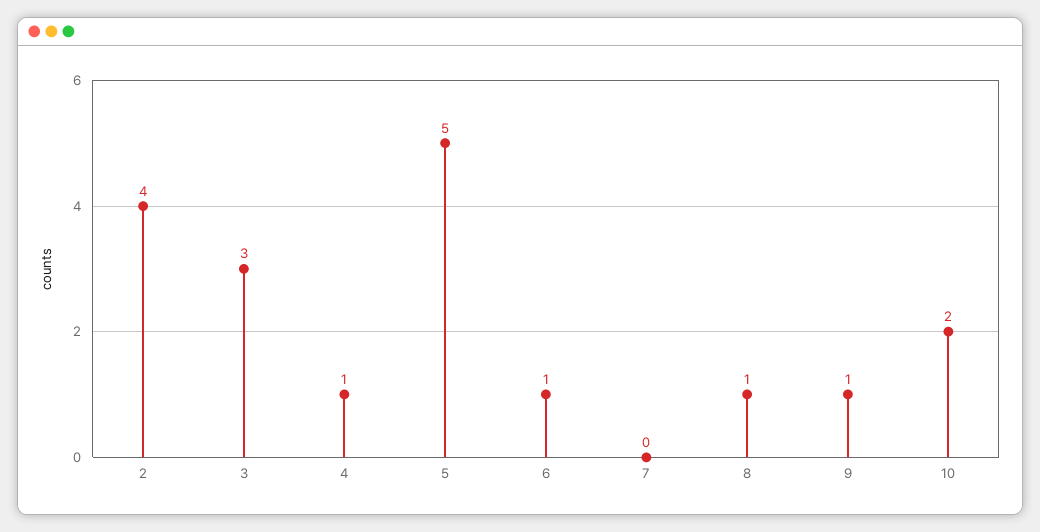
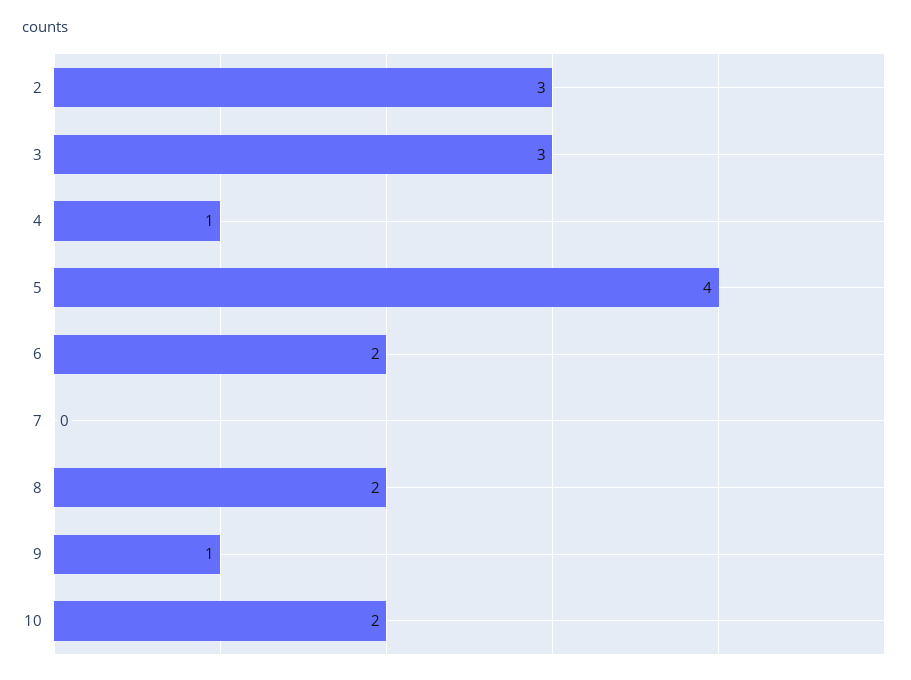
2: 4 -> 3
5: 5 -> 4
6: 1 -> 2
8: 1 -> 2

